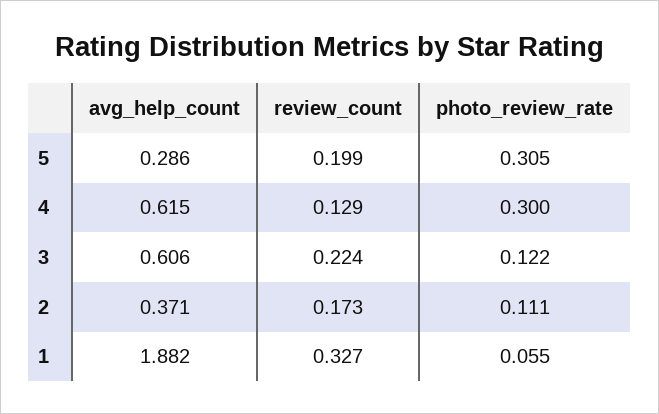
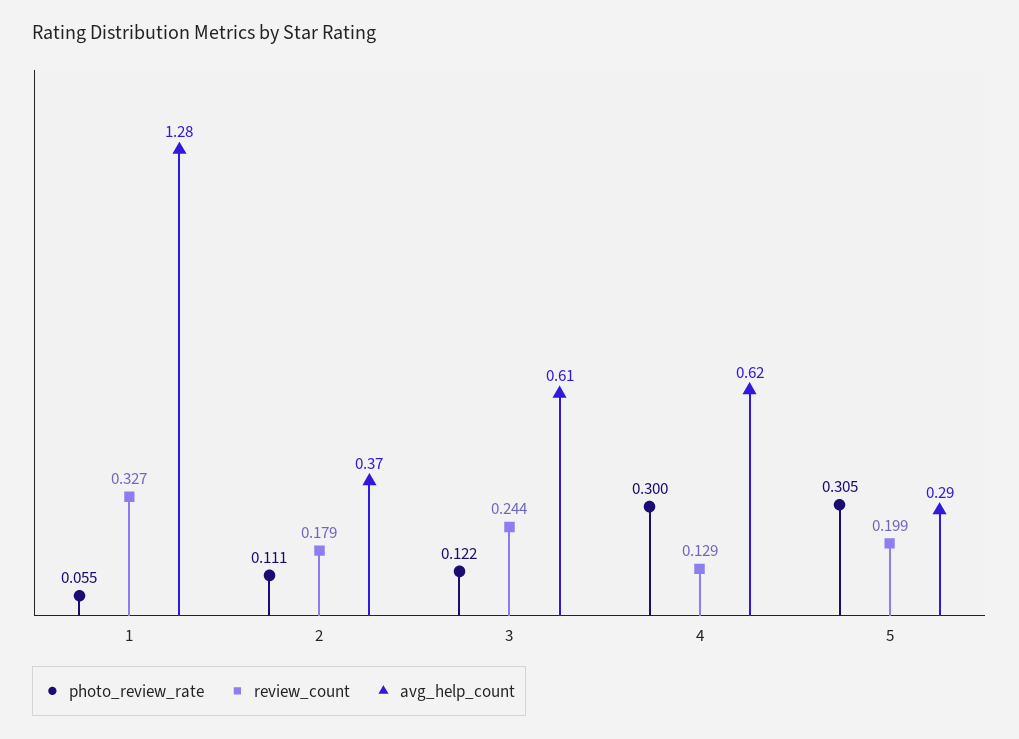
review_count, 3: 0.224 -> 0.244
review_count, 2: 0.173 -> 0.179
avg_help_count, 1: 1.882 -> 1.28

